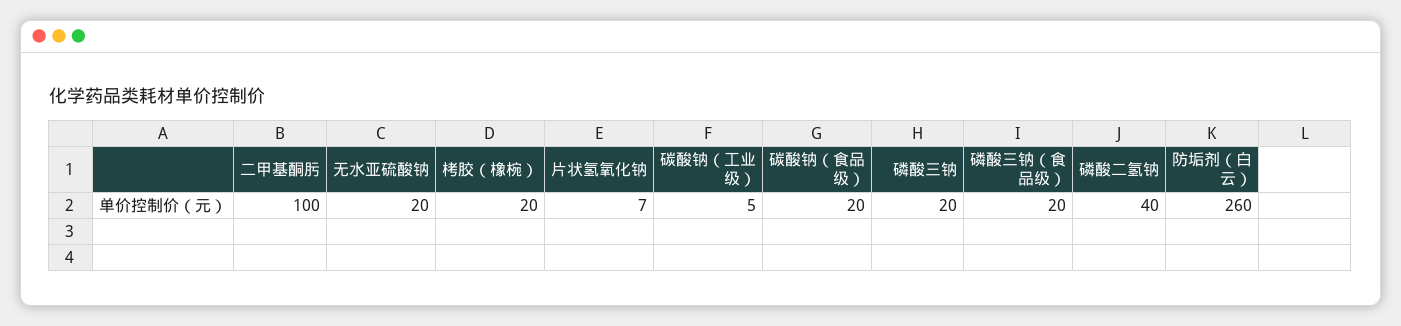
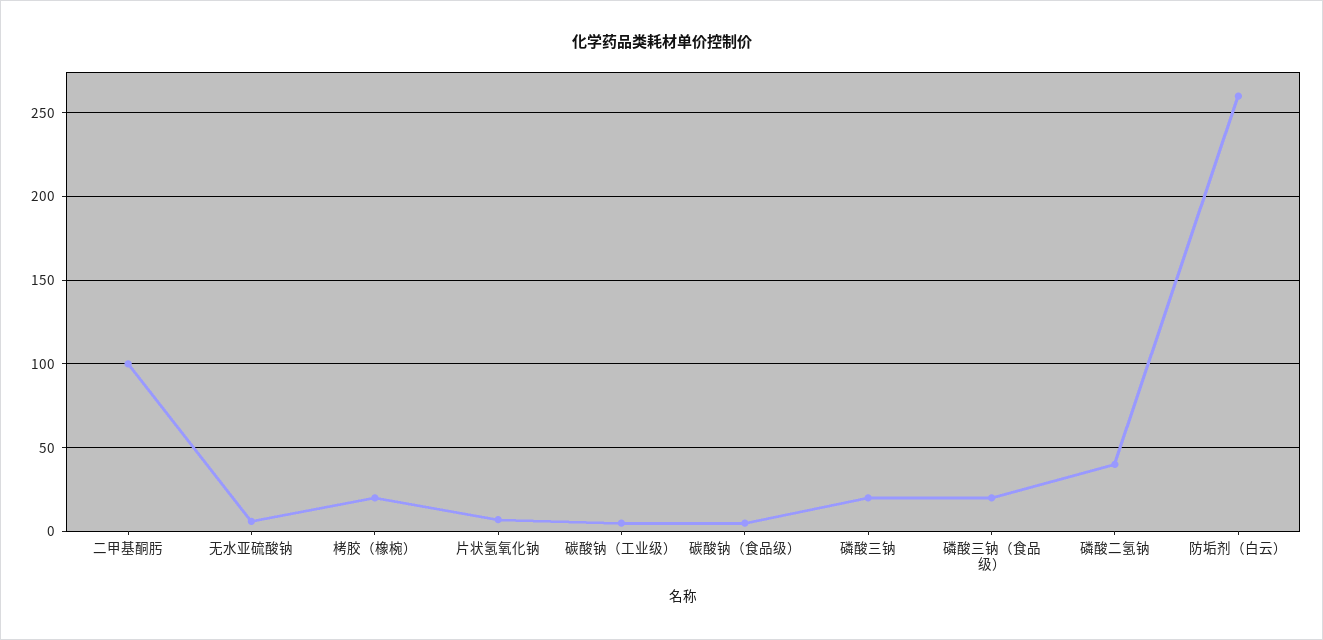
无水亚硫酸钠: 20 -> 5
碳酸钠（食品级）: 20 -> 5

